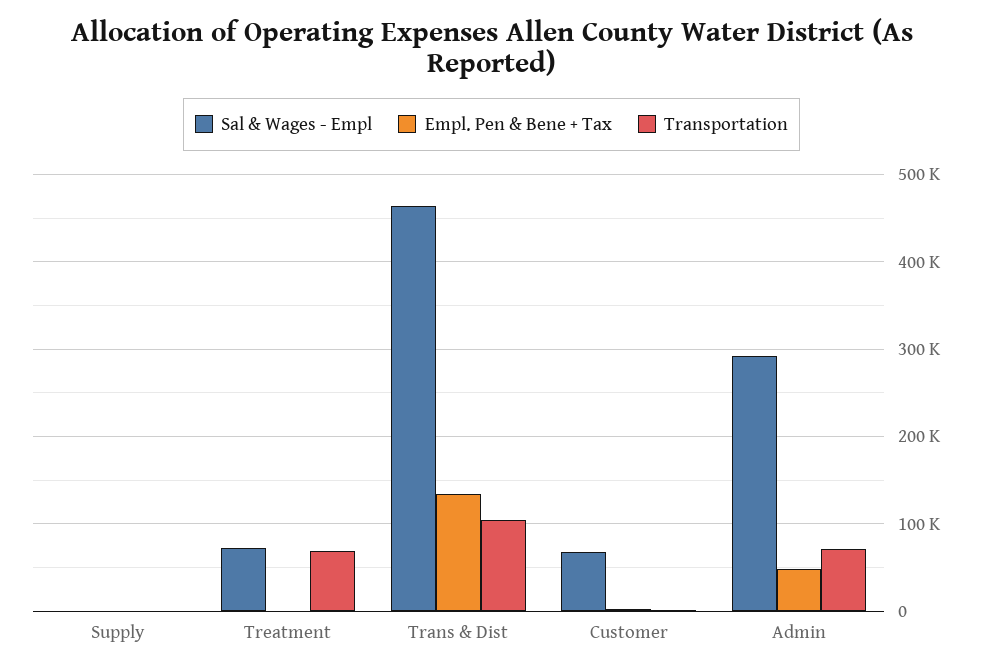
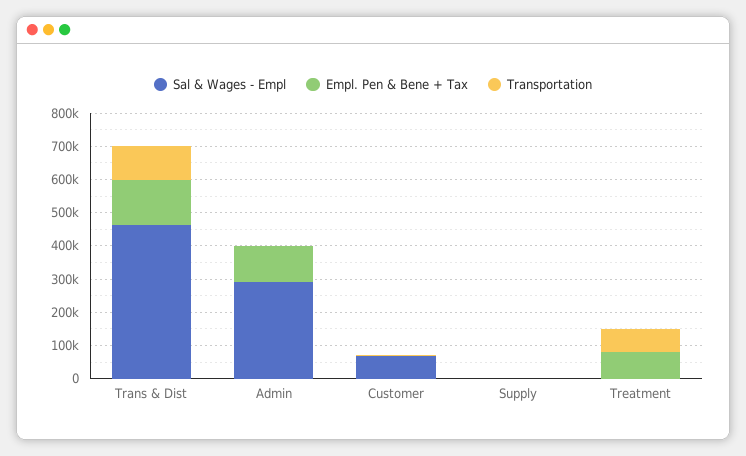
Sal & Wages - Empl, Treatment: 70000 -> 0
Empl. Pen & Bene + Tax, Treatment: 0 -> 75000
Empl. Pen & Bene + Tax, Admin: 50000 -> 100000
Transportation, Admin: 70000 -> 0

